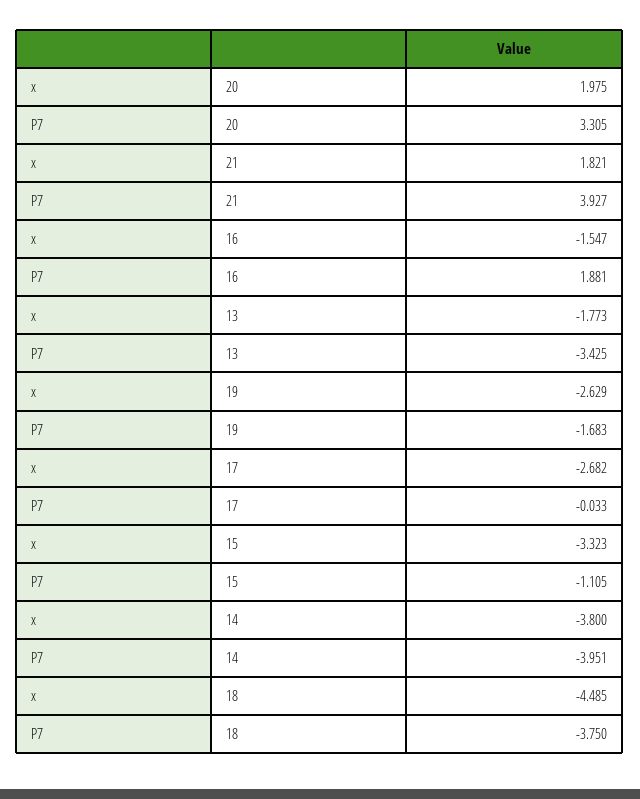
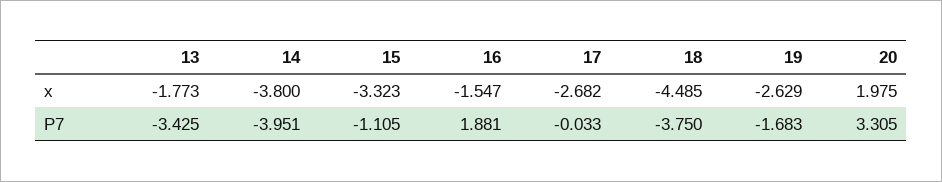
x, 21: 1.821 -> none
P7, 21: 3.927 -> none

